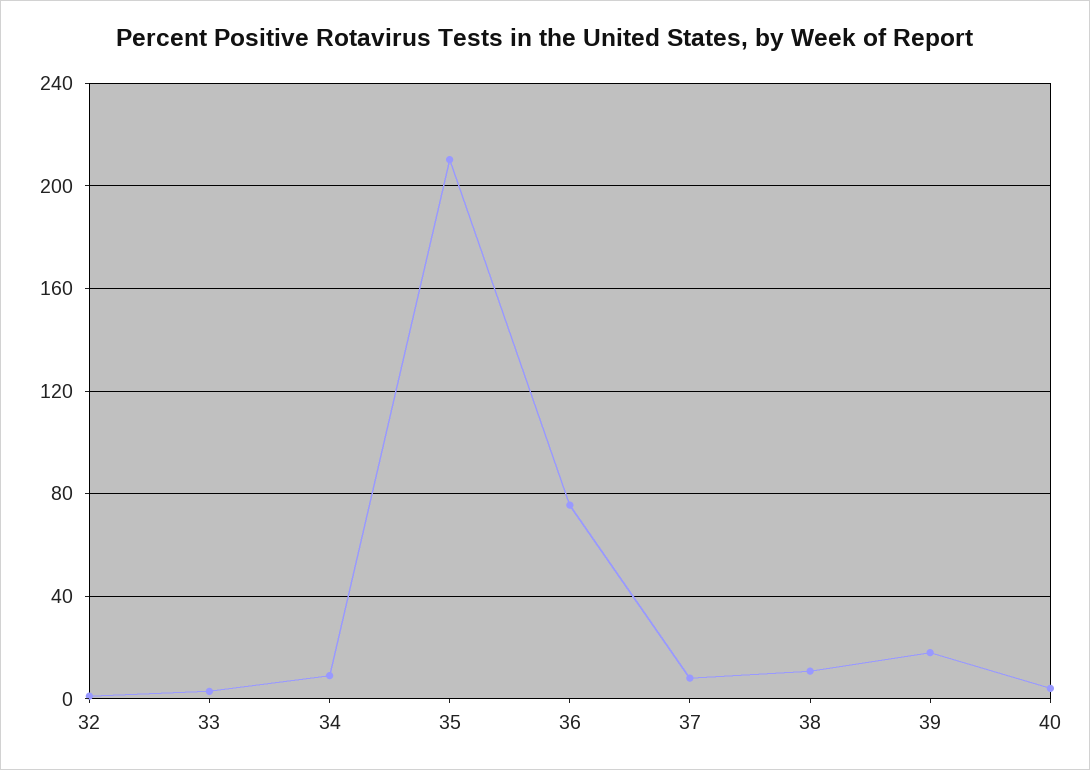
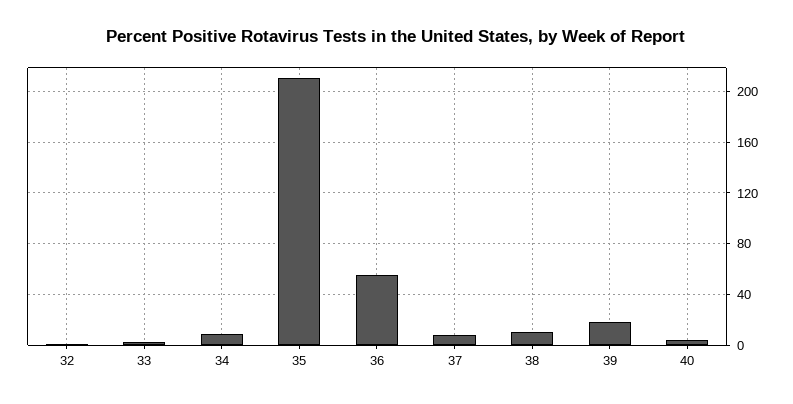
36: 75 -> 55

